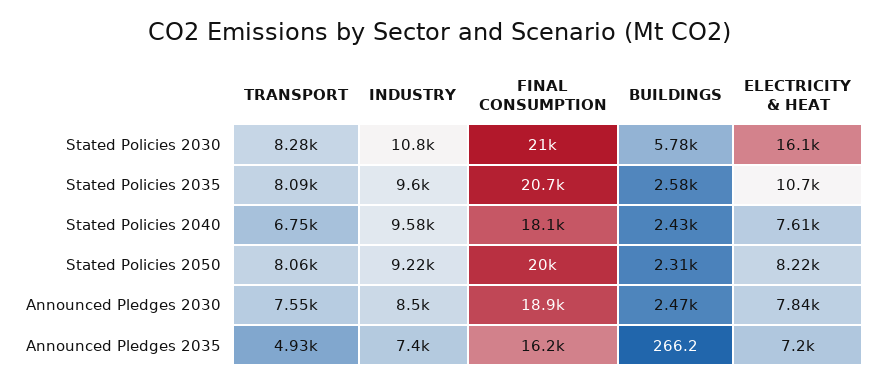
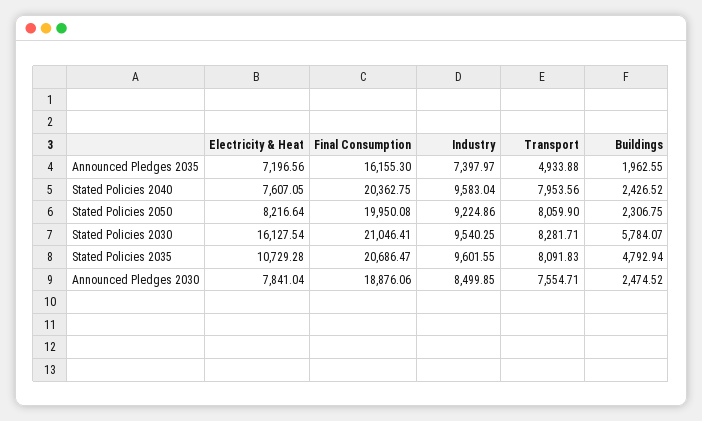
INDUSTRY, Stated Policies 2030: 10800 -> 9540.25
BUILDINGS, Stated Policies 2035: 2580 -> 4792.94
TRANSPORT, Stated Policies 2040: 6750 -> 7953.56
FINAL CONSUMPTION, Stated Policies 2040: 18100 -> 20362.75
BUILDINGS, Announced Pledges 2035: 266.2 -> 1962.55

